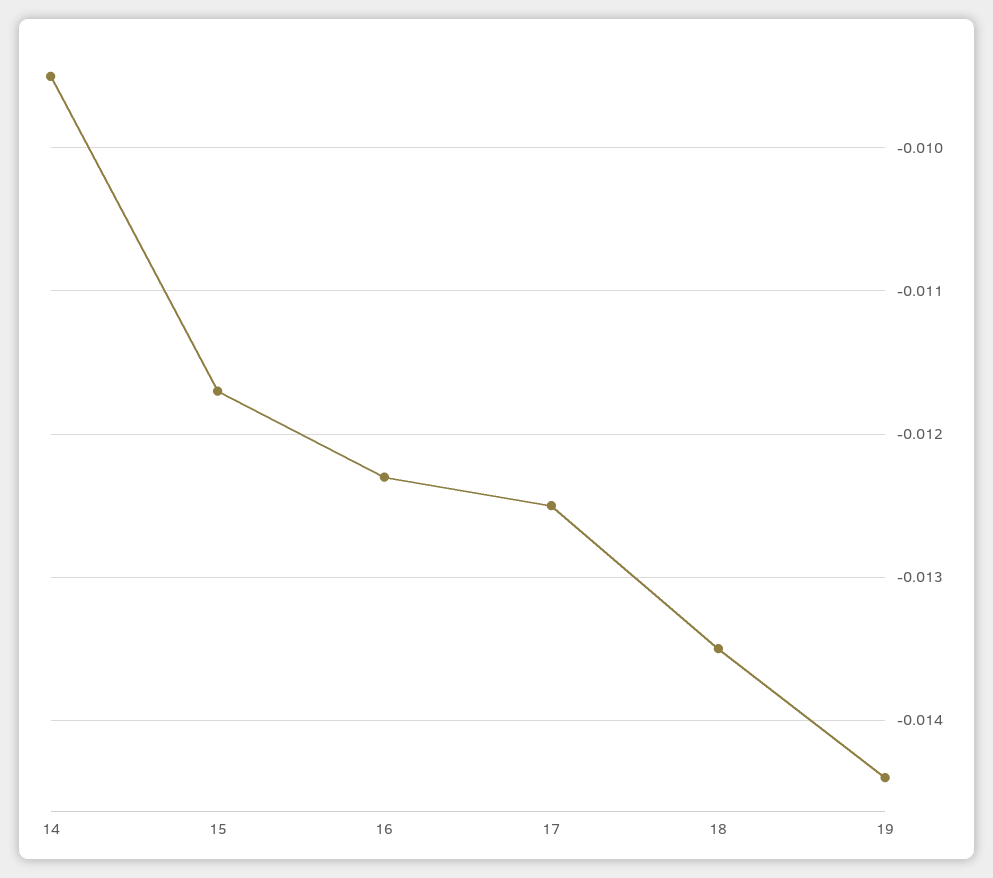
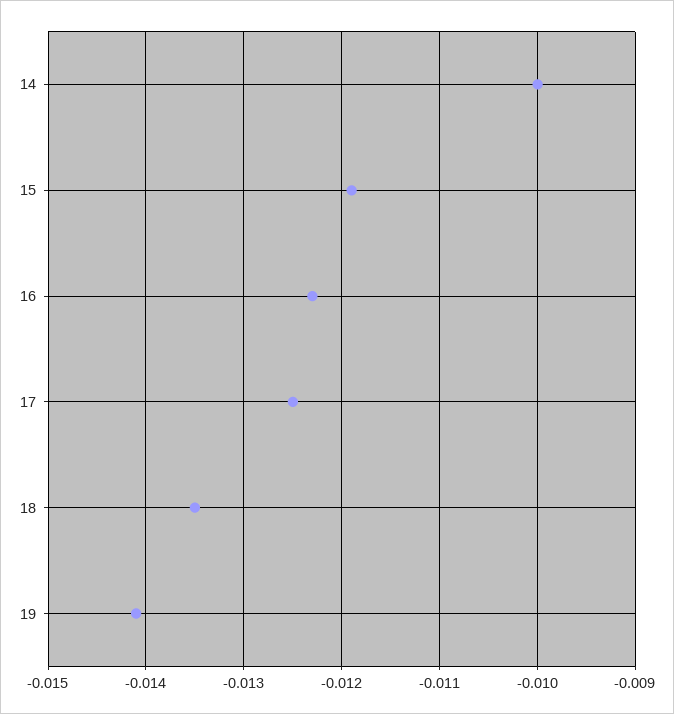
14: -0.0095 -> -0.01
15: -0.0117 -> -0.0119
19: -0.0144 -> -0.0141

